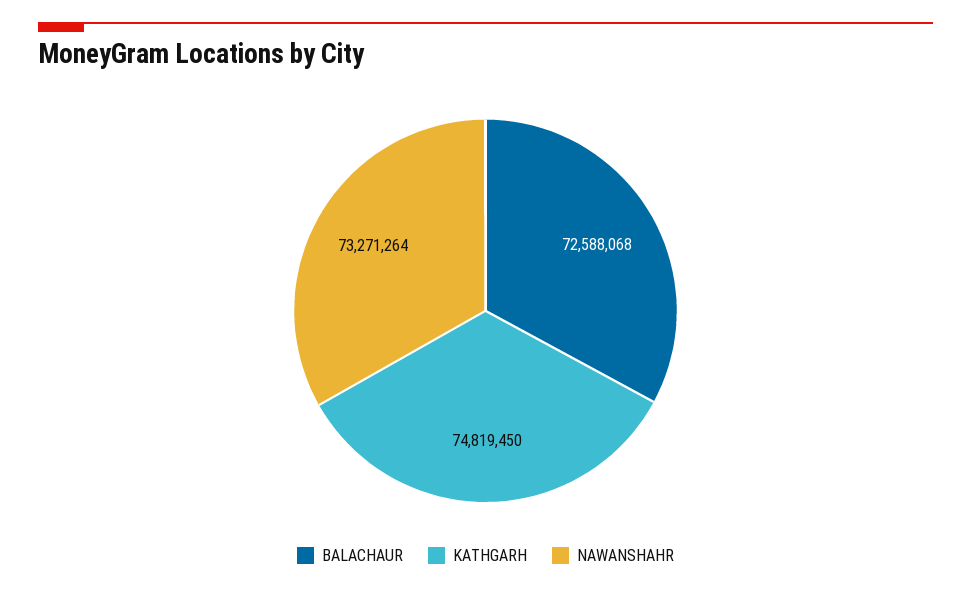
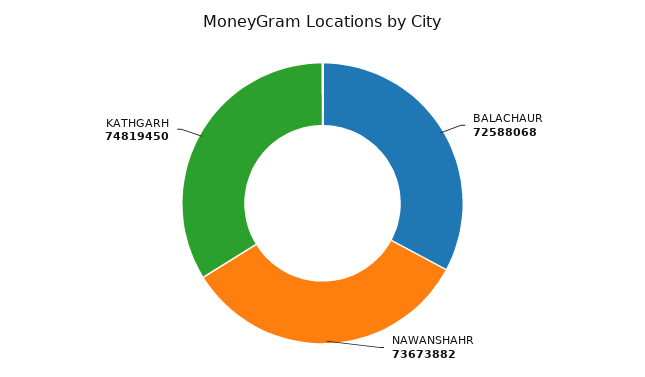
NAWANSHAHR: 73271264 -> 73673882

